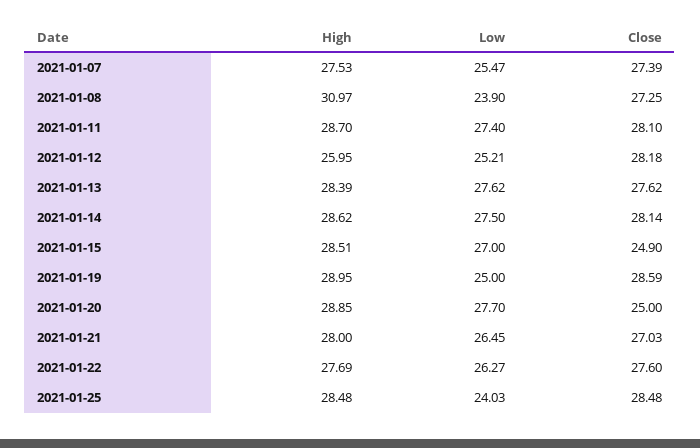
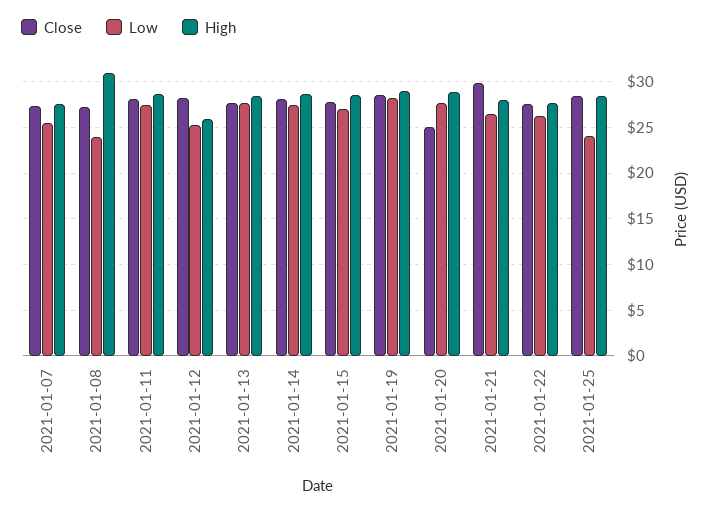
Close, 2021-01-15: 24.9 -> 28
Low, 2021-01-19: 25 -> 28
Close, 2021-01-21: 27.03 -> 30

